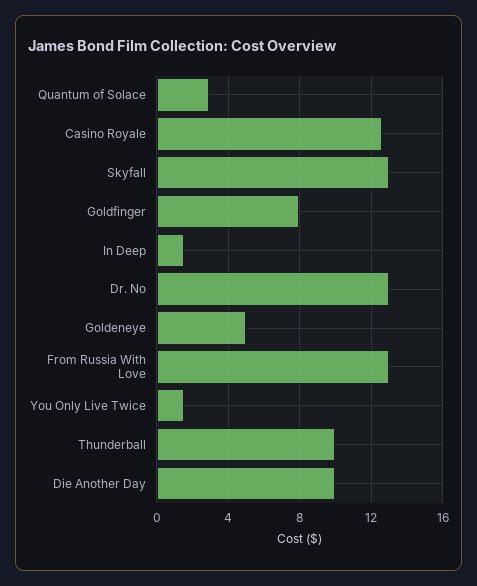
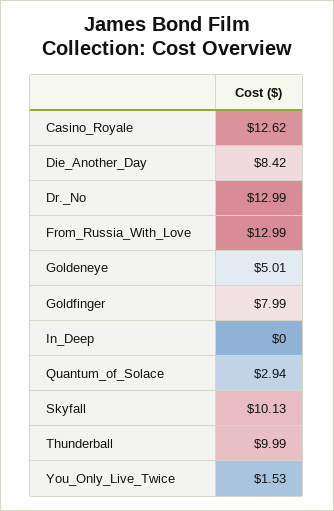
Skyfall: 13 -> 10.13
In Deep: 1.5 -> 0
Die Another Day: 10 -> 8.42

